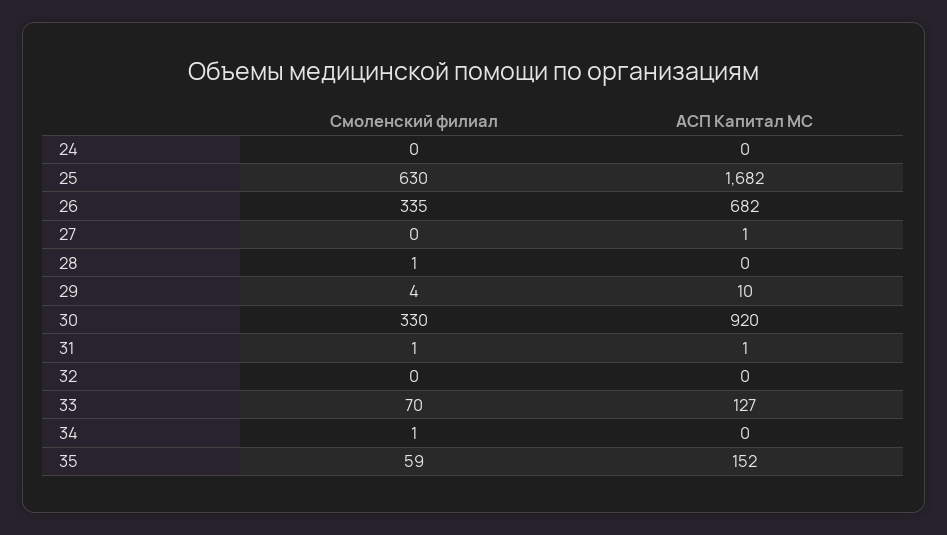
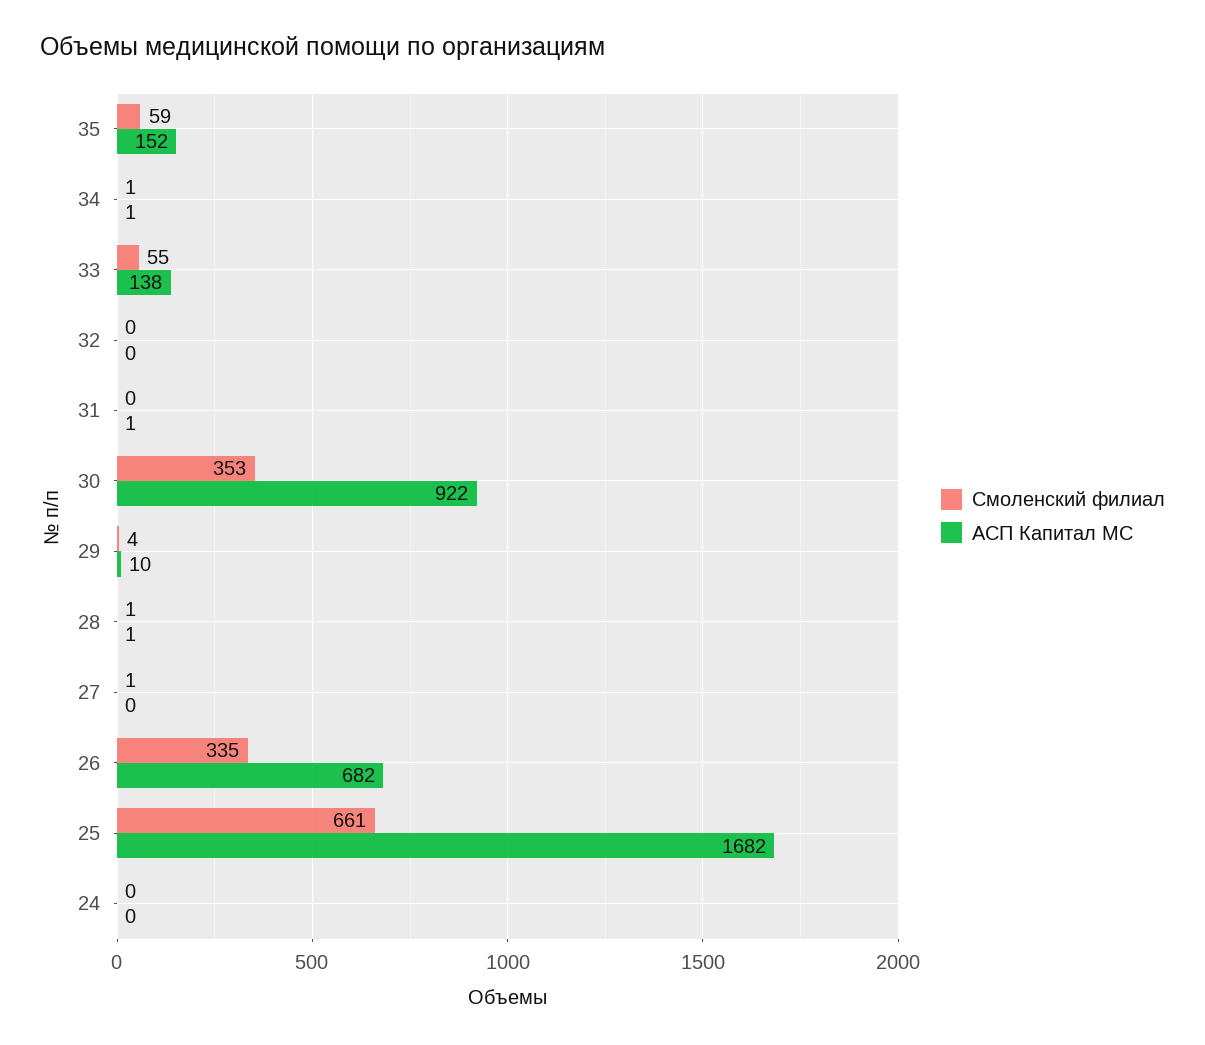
Смоленский филиал, 25: 630 -> 661
Смоленский филиал, 27: 0 -> 1
АСП Капитал МС, 27: 1 -> 0
АСП Капитал МС, 28: 0 -> 1
Смоленский филиал, 30: 330 -> 353
АСП Капитал МС, 30: 920 -> 922
Смоленский филиал, 31: 1 -> 0
Смоленский филиал, 33: 70 -> 55
АСП Капитал МС, 33: 127 -> 138
АСП Капитал МС, 34: 0 -> 1

